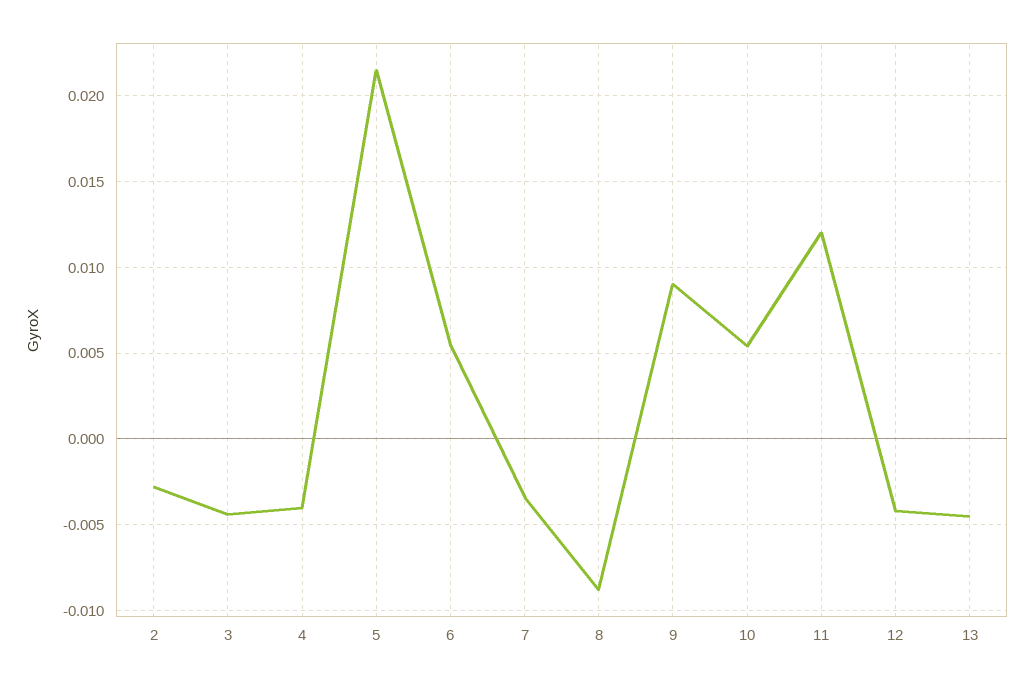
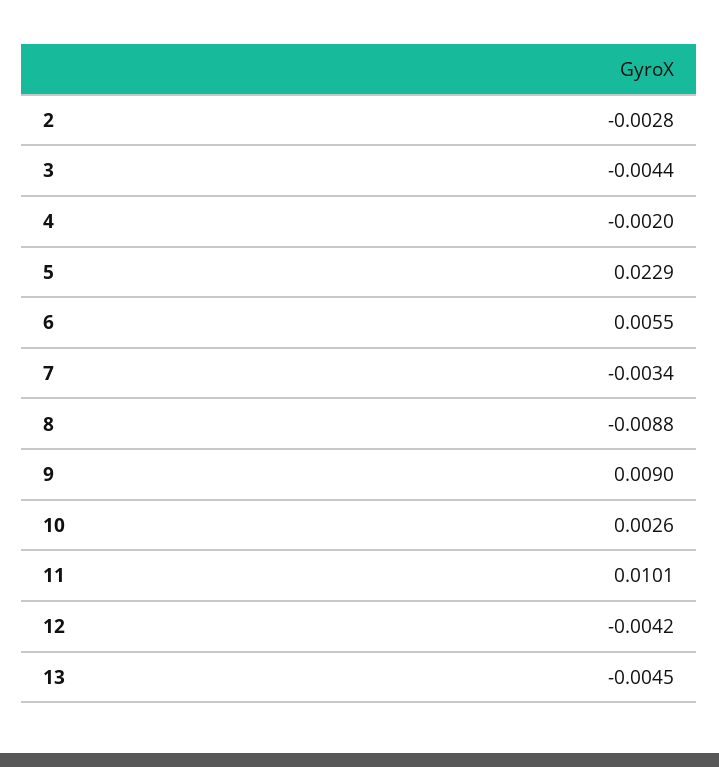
4: -0.004 -> -0.002
5: 0.0215 -> 0.0229
10: 0.0055 -> 0.0026
11: 0.012 -> 0.0101

